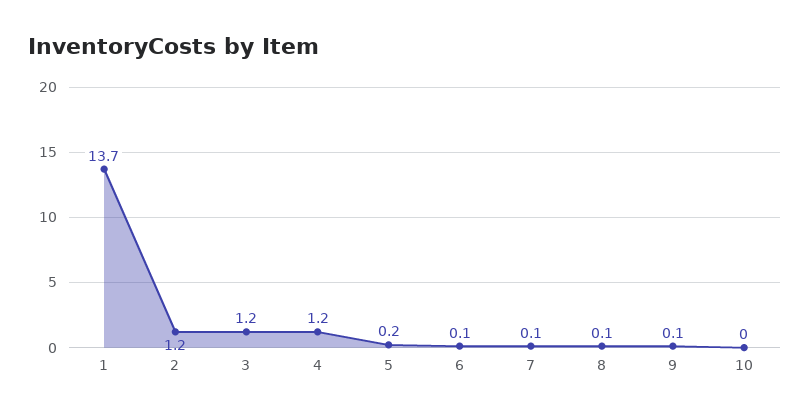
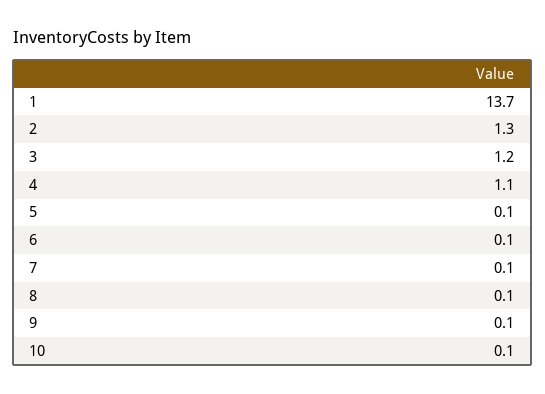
2: 1.2 -> 1.3
4: 1.2 -> 1.1
5: 0.2 -> 0.1
10: 0 -> 0.1

